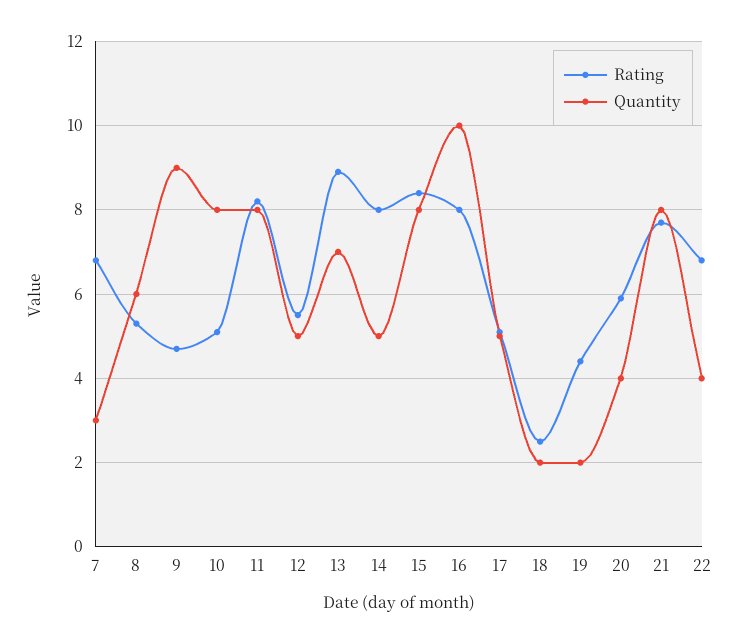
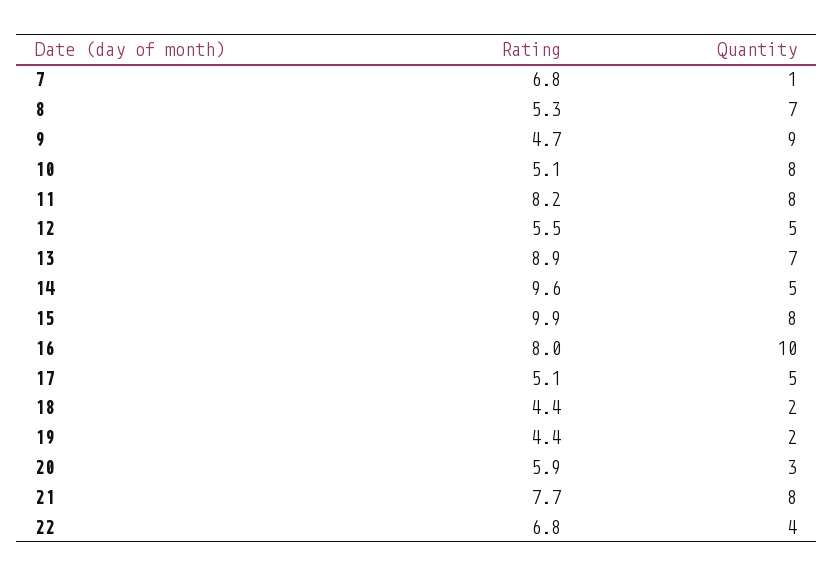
Quantity, 7: 3 -> 1
Quantity, 8: 6 -> 7
Rating, 14: 8 -> 9.6
Rating, 15: 8.5 -> 9.9
Rating, 18: 2.5 -> 4.4
Quantity, 20: 4 -> 3

